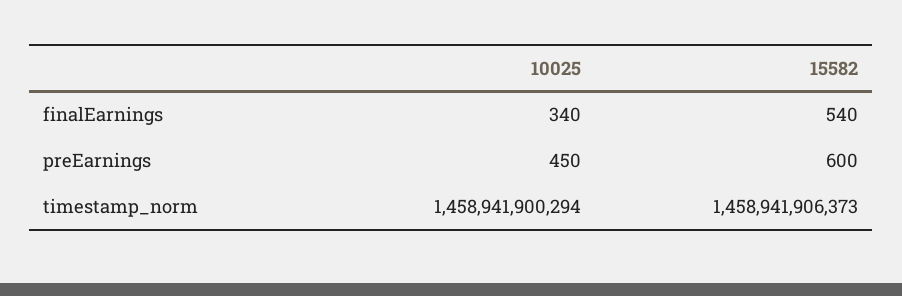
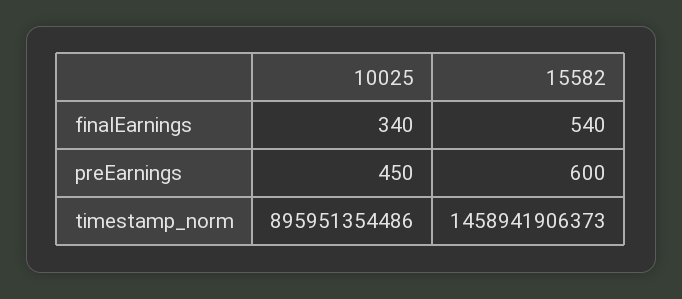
10025, timestamp_norm: 1458941900294 -> 895951354486

